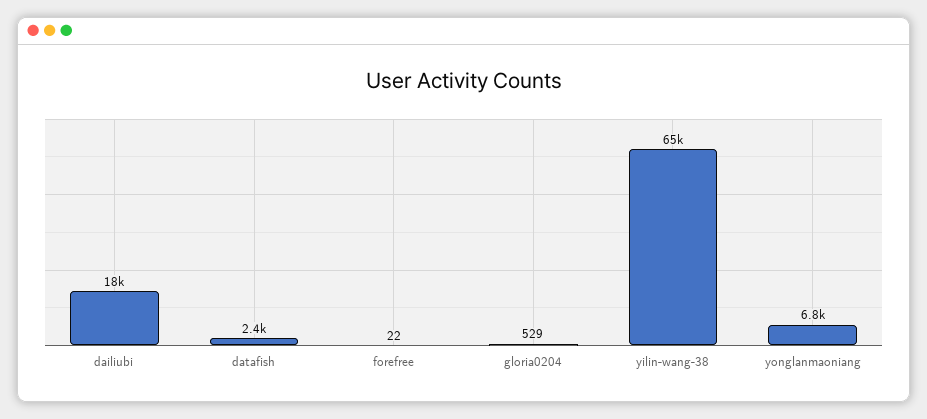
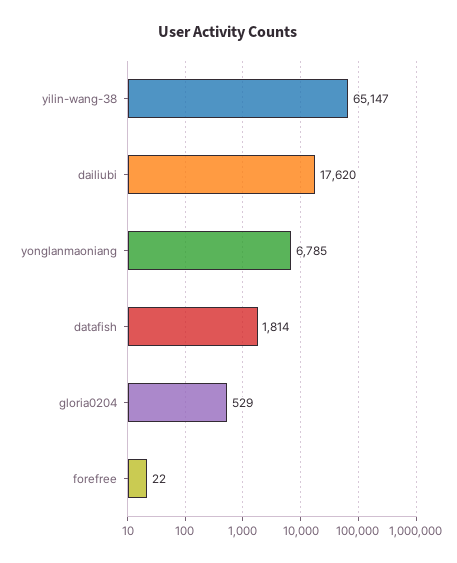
datafish: 2400 -> 1814

